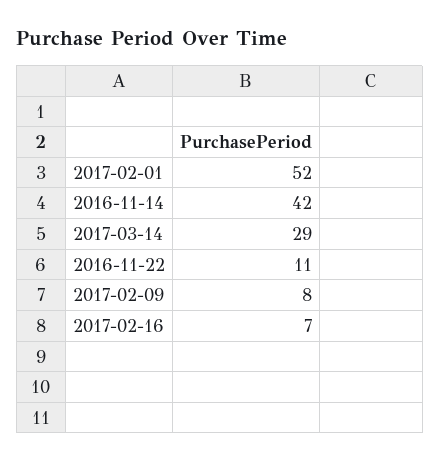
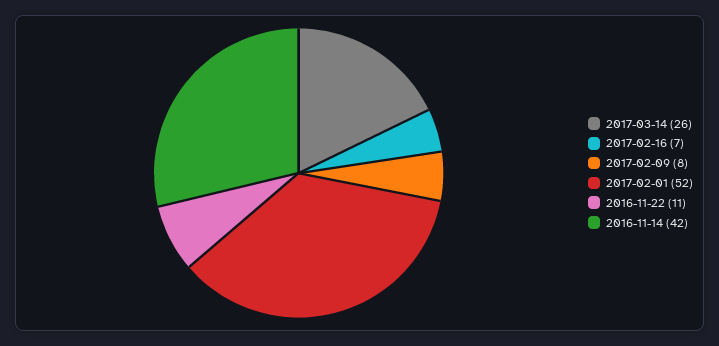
2017-03-14: 29 -> 26

